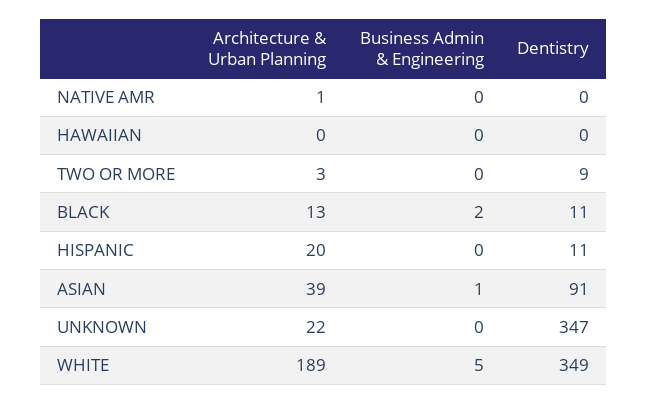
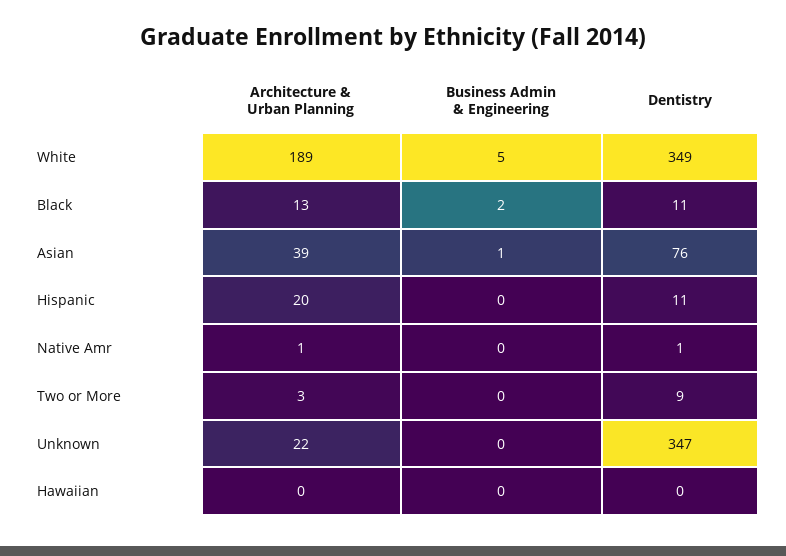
Dentistry, NATIVE AMR: 0 -> 1
Dentistry, ASIAN: 91 -> 76

